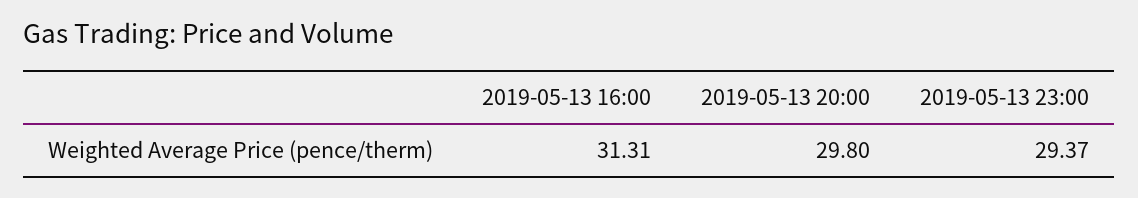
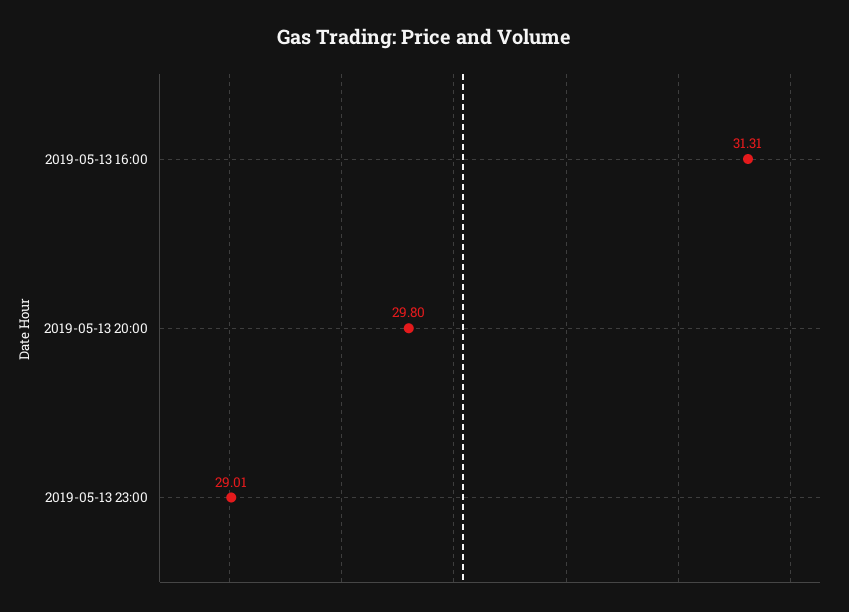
2019-05-13 23:00: 29.37 -> 29.01

